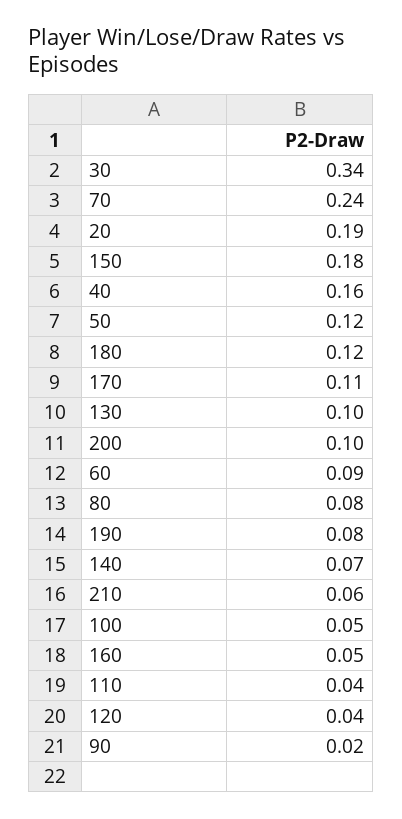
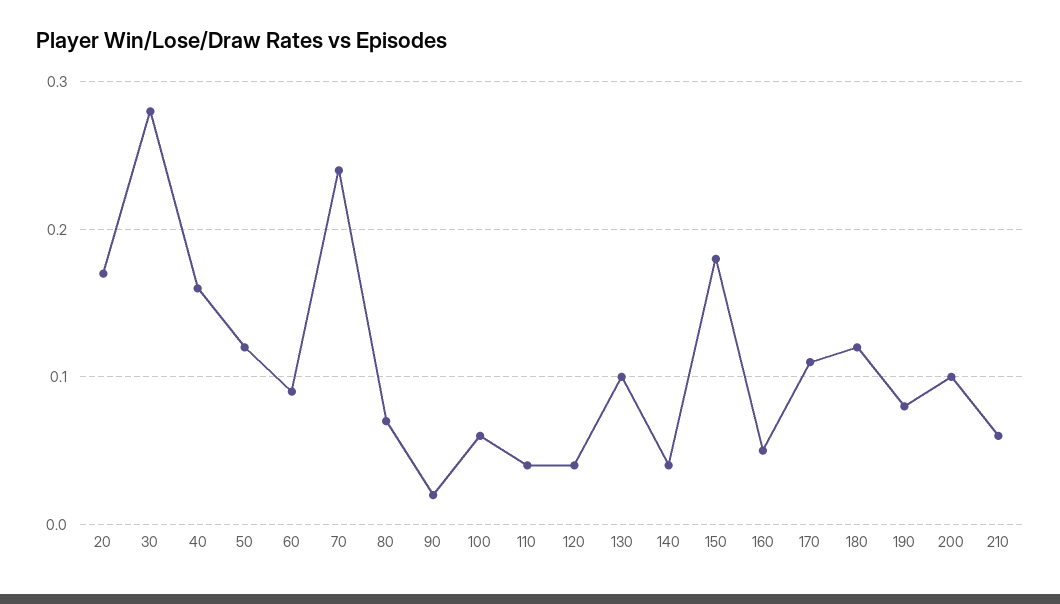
30: 0.34 -> 0.28
20: 0.19 -> 0.17
80: 0.08 -> 0.07
140: 0.07 -> 0.04
100: 0.05 -> 0.06

